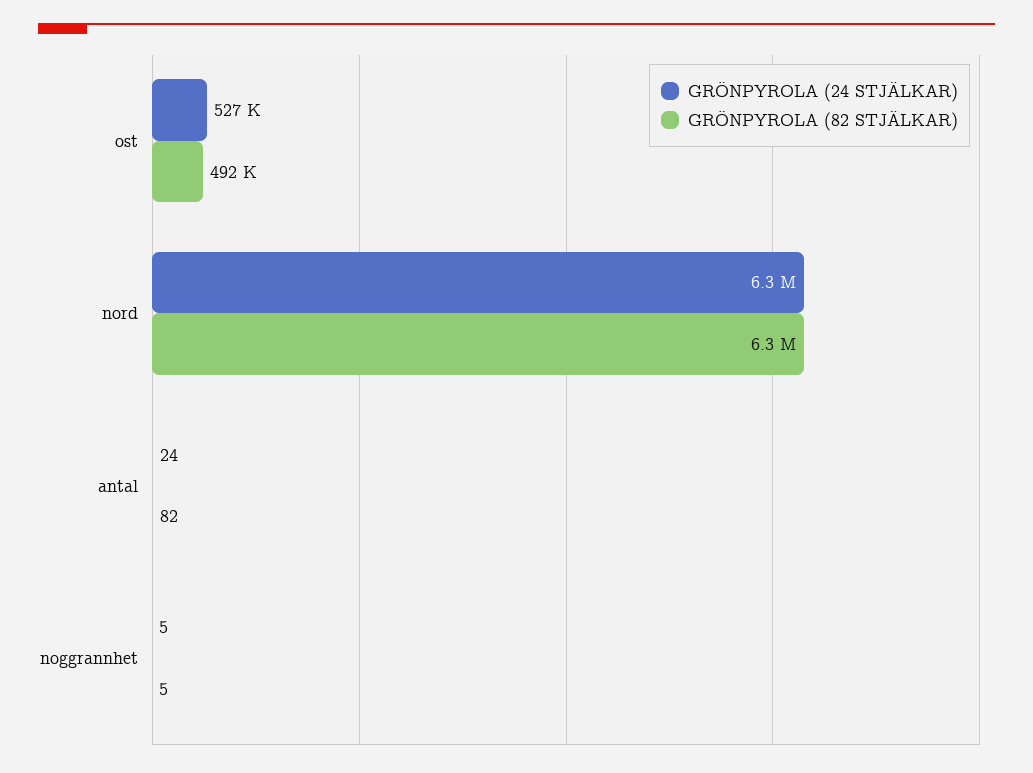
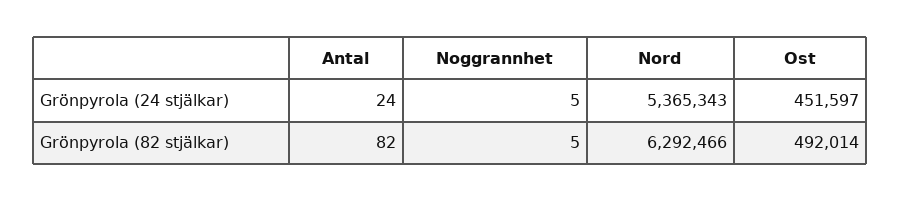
GRÖNPYROLA (24 STJÄLKAR), ost: 527000 -> 451597
GRÖNPYROLA (24 STJÄLKAR), nord: 6300000 -> 5365343

